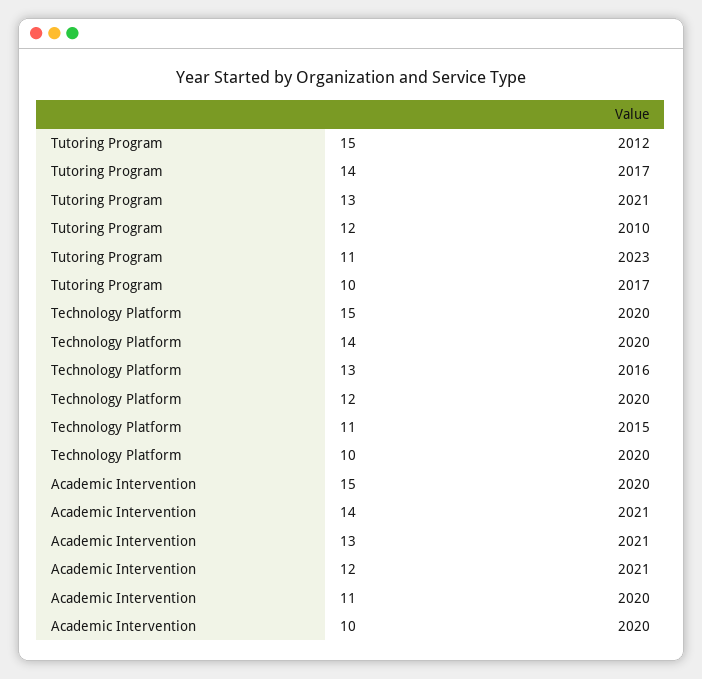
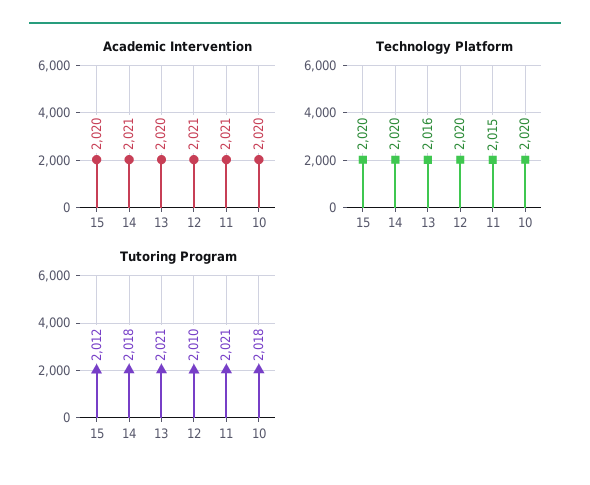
Tutoring Program, 14: 2017 -> 2018
Tutoring Program, 11: 2023 -> 2021
Tutoring Program, 10: 2017 -> 2018
Academic Intervention, 13: 2021 -> 2020
Academic Intervention, 11: 2020 -> 2021

